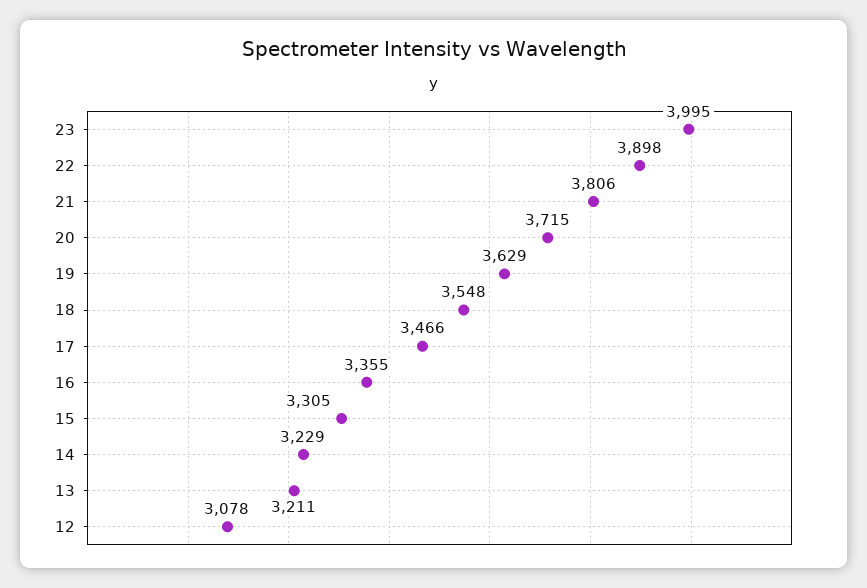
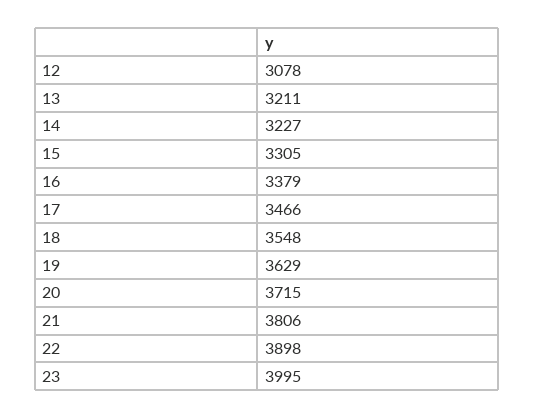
16: 3355 -> 3379
14: 3229 -> 3227

